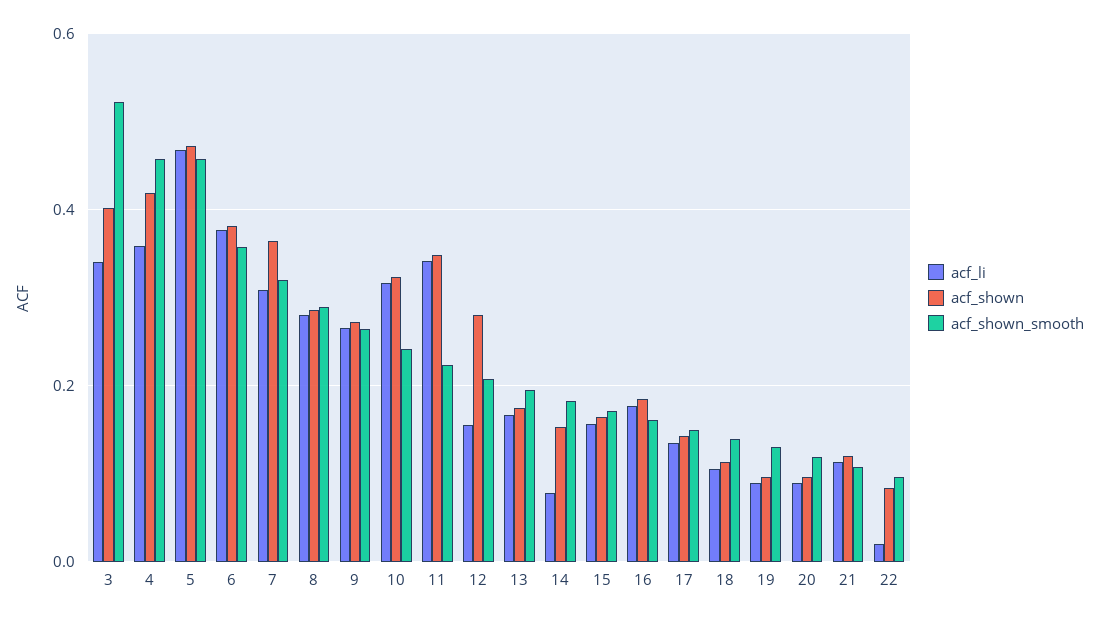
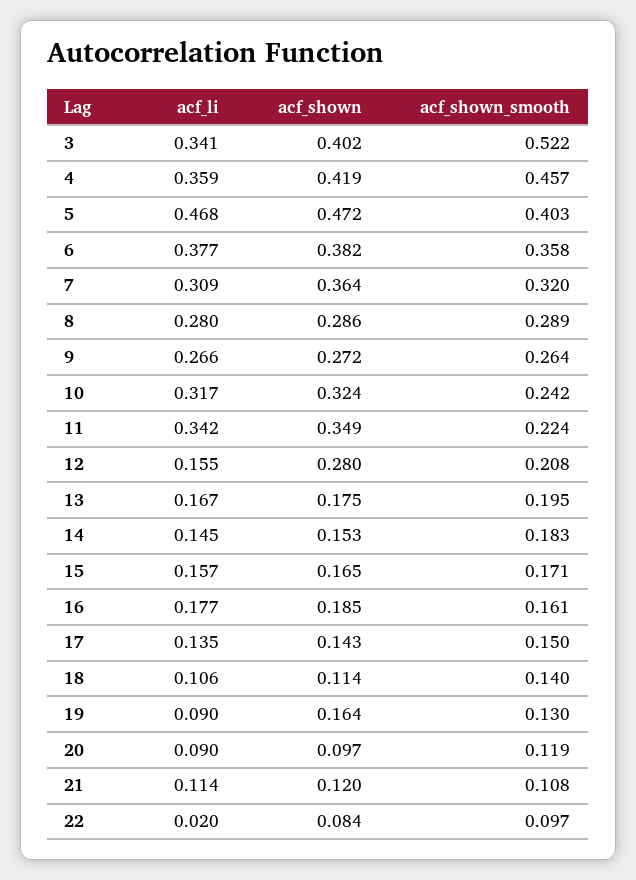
acf_shown_smooth, 5: 0.46 -> 0.403
acf_li, 14: 0.08 -> 0.145
acf_shown, 19: 0.1 -> 0.164

